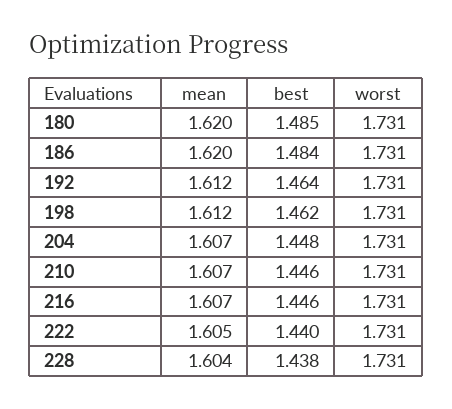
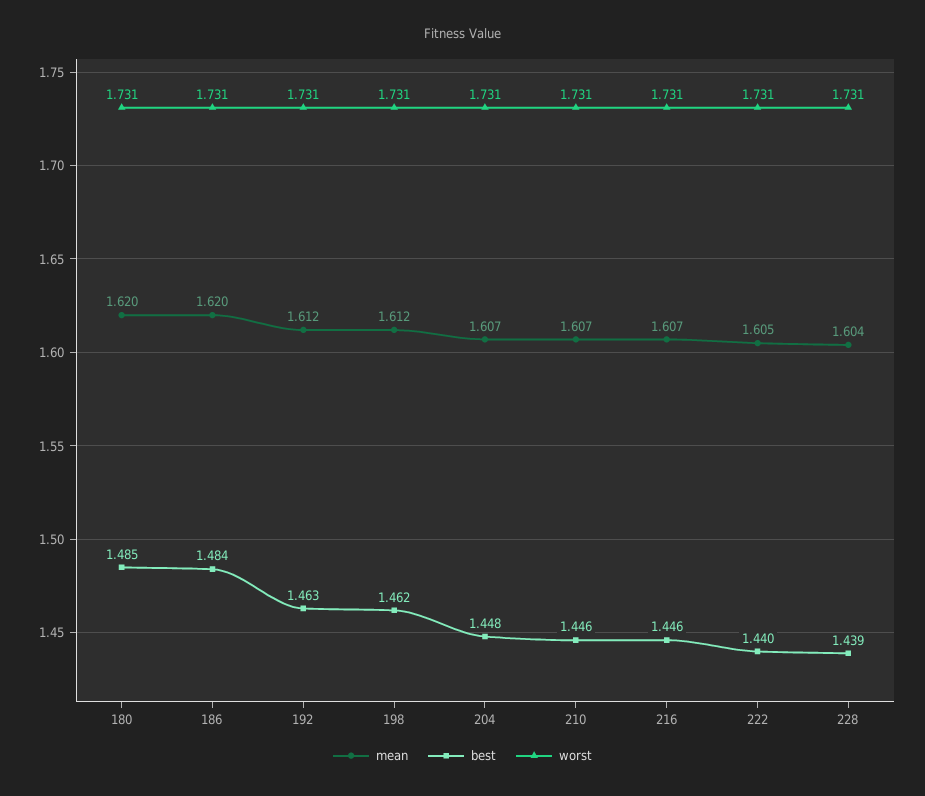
best, 192: 1.464 -> 1.463
best, 228: 1.438 -> 1.439

